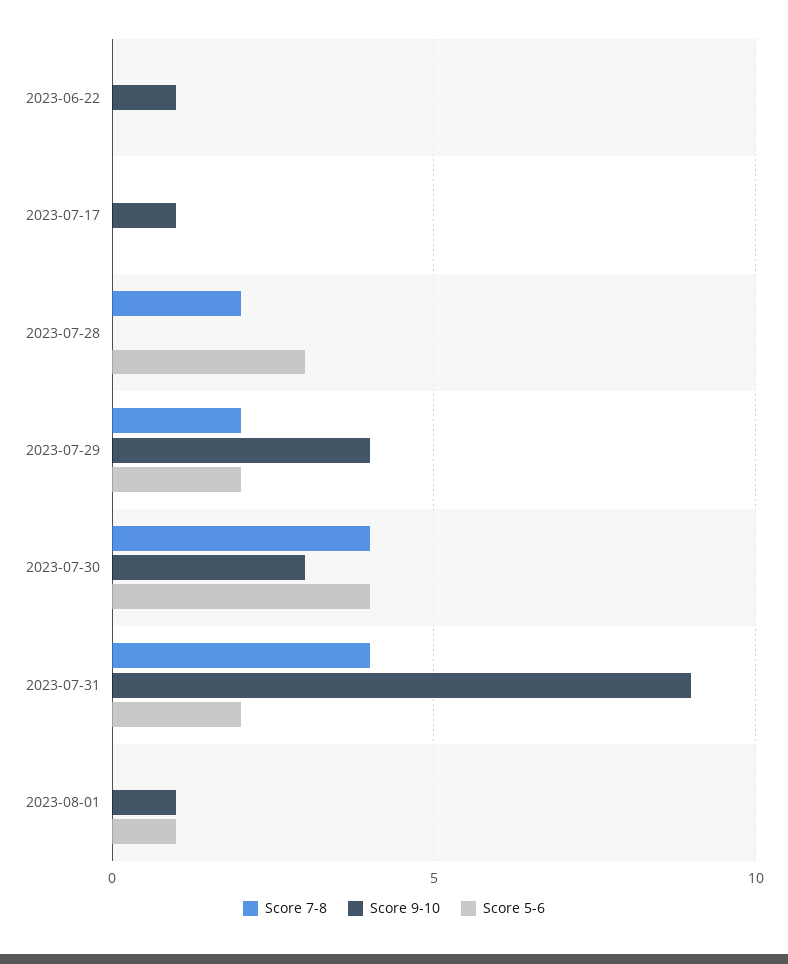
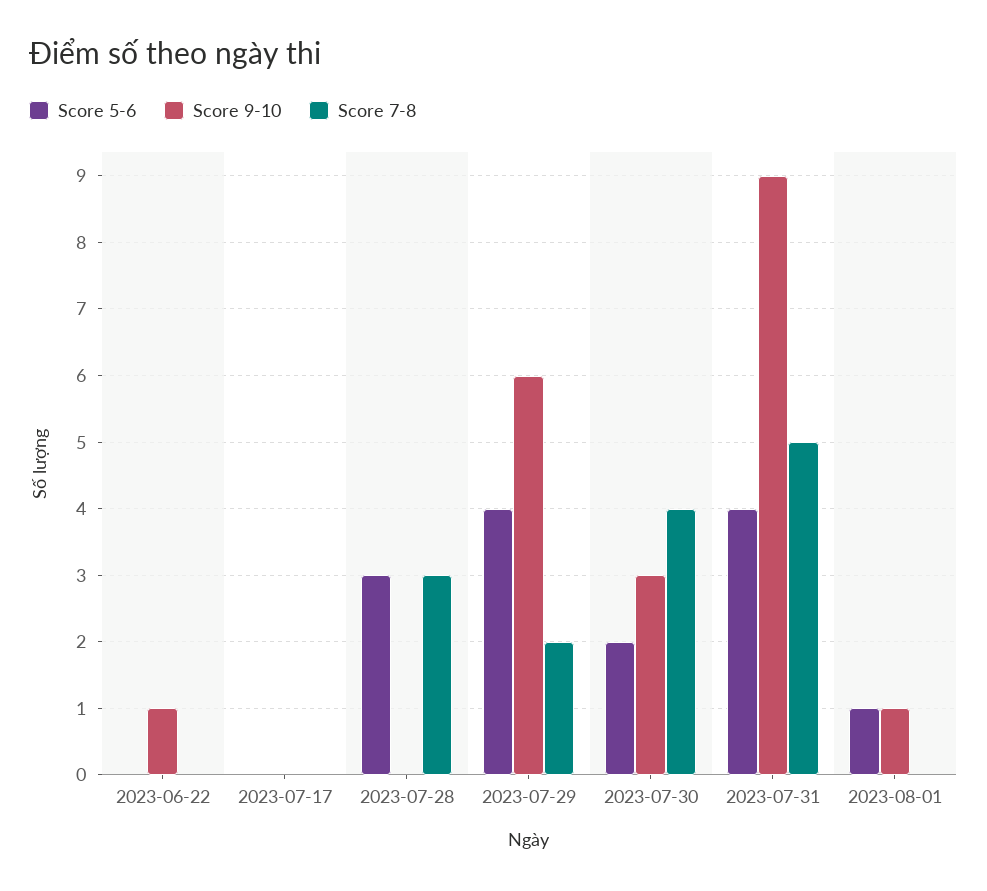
Score 9-10, 2023-07-17: 1 -> 0
Score 7-8, 2023-07-28: 2 -> 3
Score 9-10, 2023-07-29: 4 -> 6
Score 5-6, 2023-07-29: 2 -> 4
Score 5-6, 2023-07-30: 4 -> 2
Score 7-8, 2023-07-31: 4 -> 5
Score 5-6, 2023-07-31: 2 -> 4

